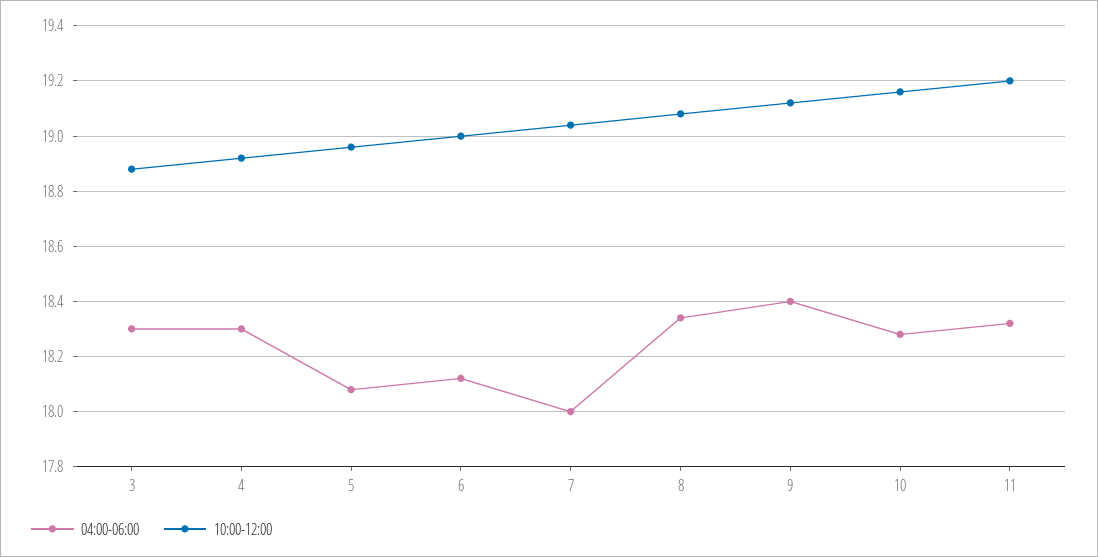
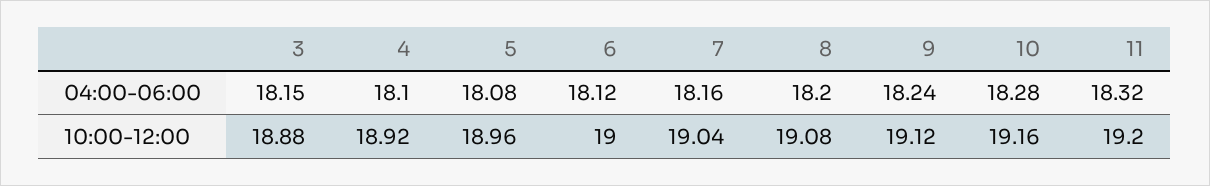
04:00-06:00, 3: 18.3 -> 18.15
04:00-06:00, 4: 18.3 -> 18.1
04:00-06:00, 7: 18 -> 18.16
04:00-06:00, 8: 18.35 -> 18.2
04:00-06:00, 9: 18.4 -> 18.24

